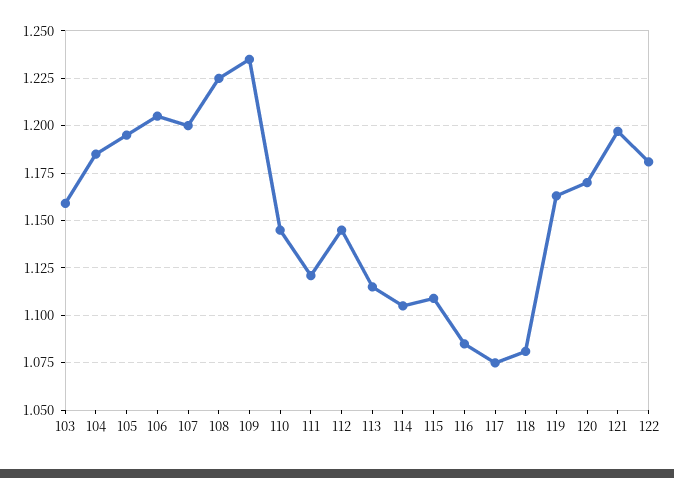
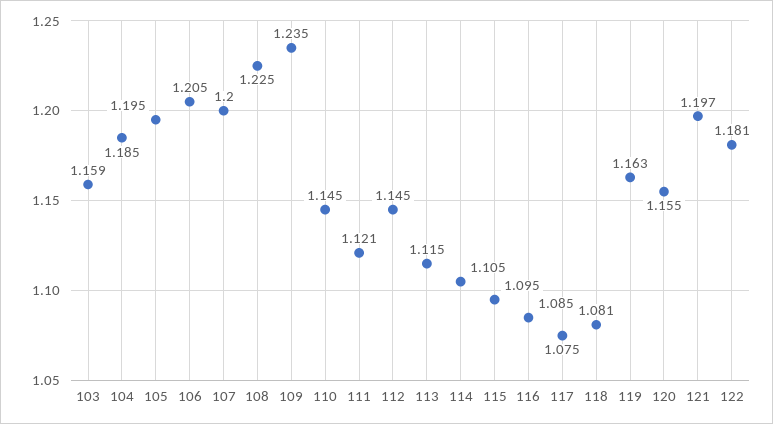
115: 1.11 -> 1.095
120: 1.17 -> 1.155

